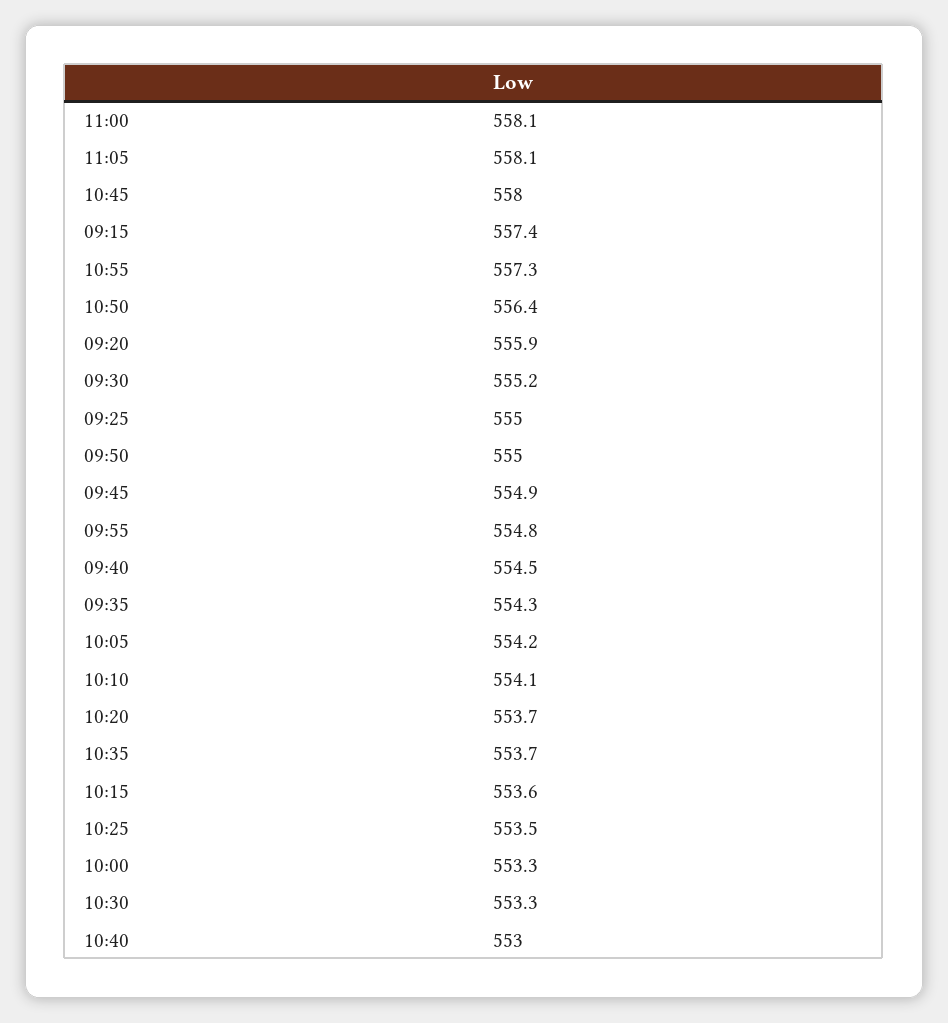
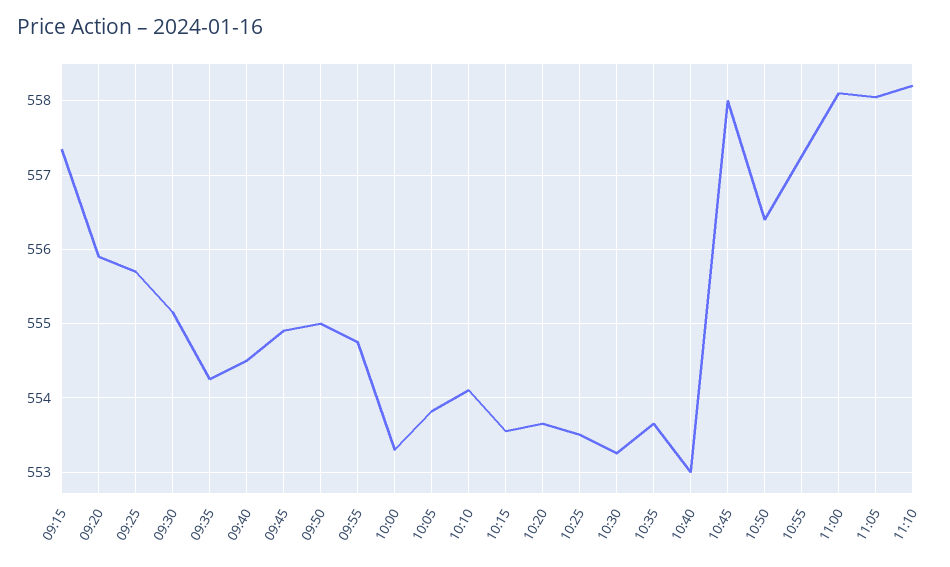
09:25: 555 -> 555.7
10:05: 554.2 -> 553.8
11:10: none -> 558.2

